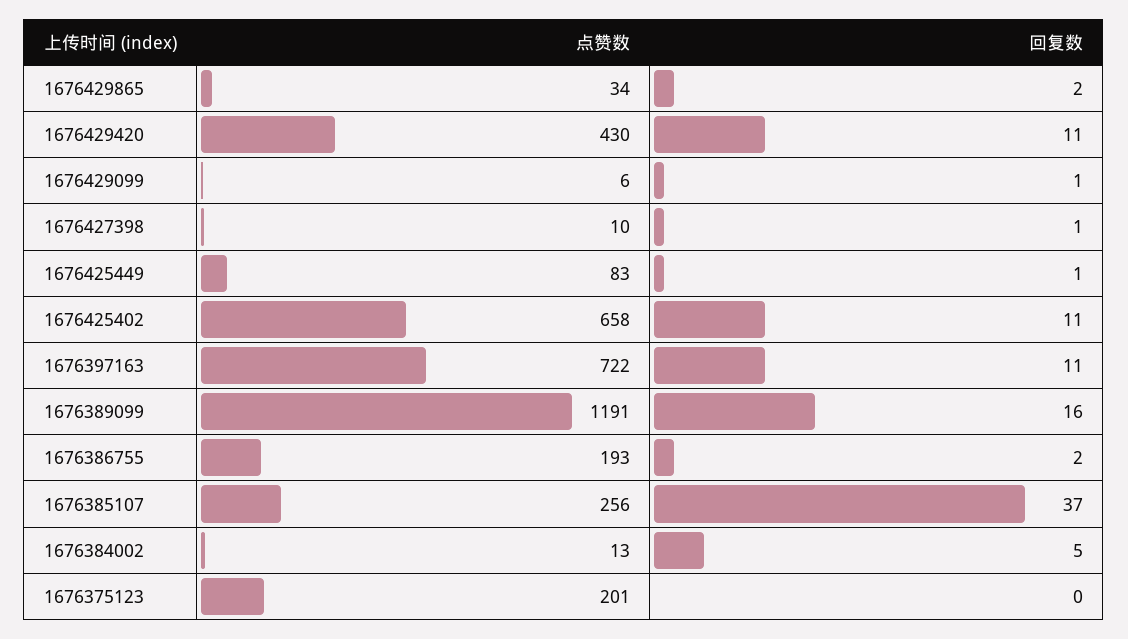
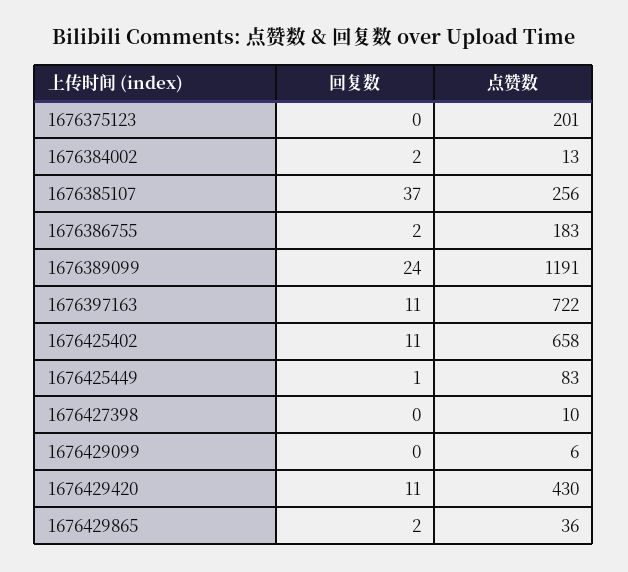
点赞数, 1676429865: 34 -> 36
回复数, 1676429099: 1 -> 0
回复数, 1676427398: 1 -> 0
回复数, 1676389099: 16 -> 24
点赞数, 1676386755: 193 -> 183
回复数, 1676384002: 5 -> 2

